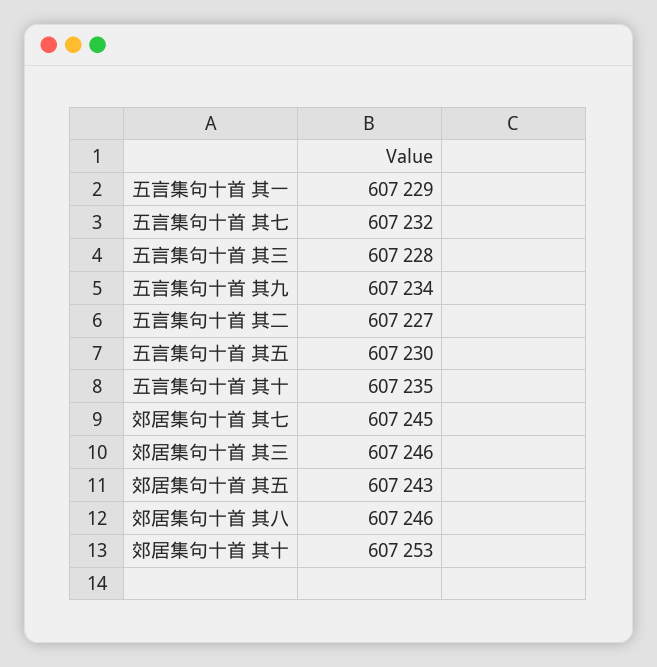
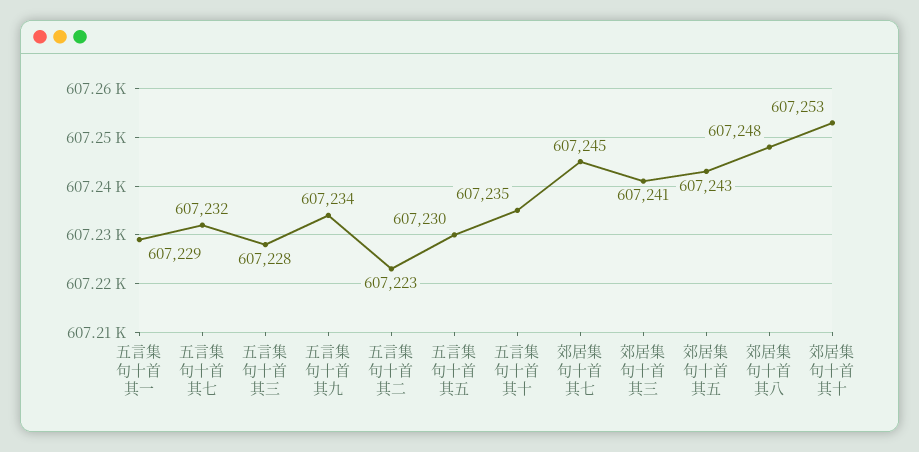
五言集句十首 其二: 607227 -> 607223
郊居集句十首 其三: 607246 -> 607241
郊居集句十首 其八: 607246 -> 607248

